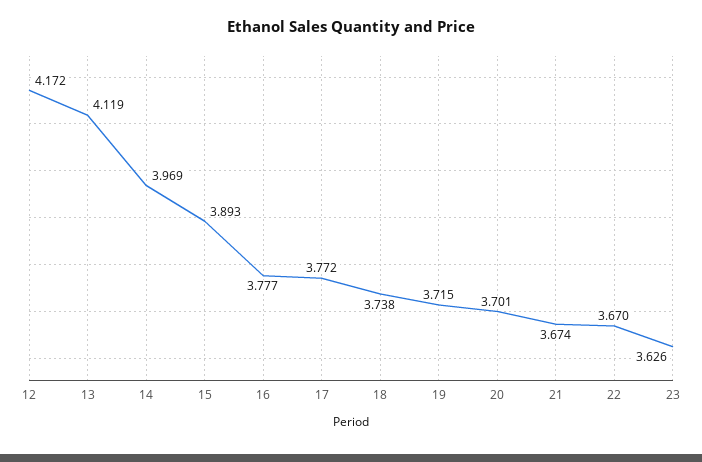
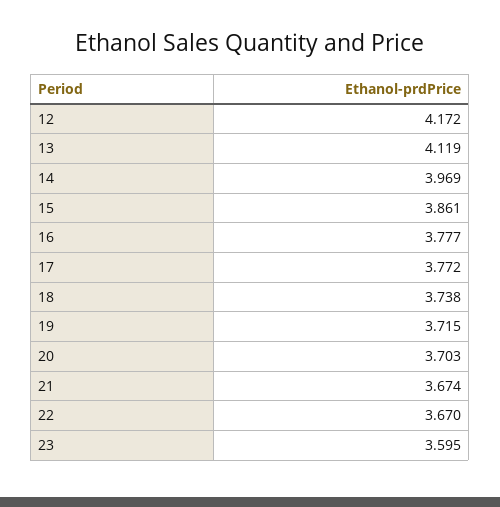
15: 3.893 -> 3.861
20: 3.701 -> 3.703
23: 3.626 -> 3.595

